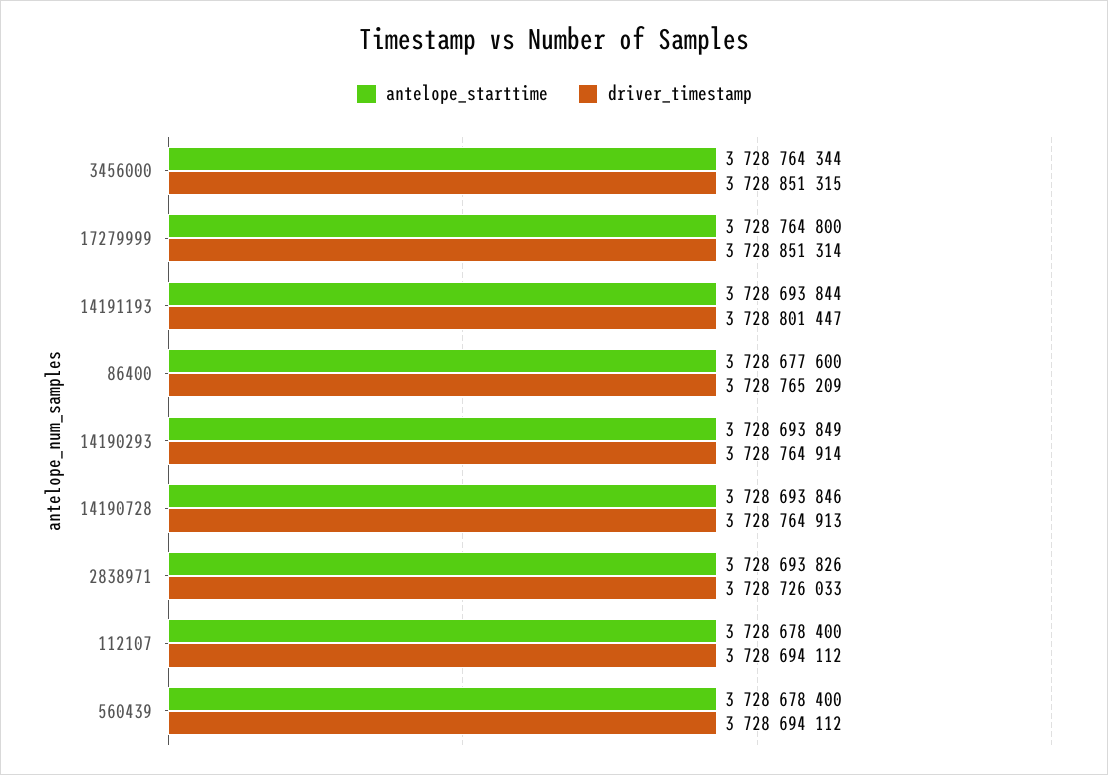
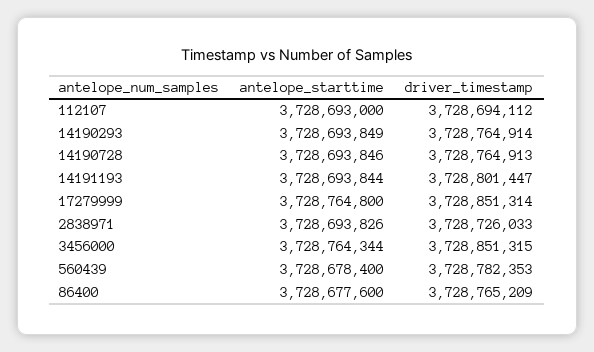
antelope_starttime, 112107: 3728678400 -> 3728693000
driver_timestamp, 560439: 3728694112 -> 3728782353

